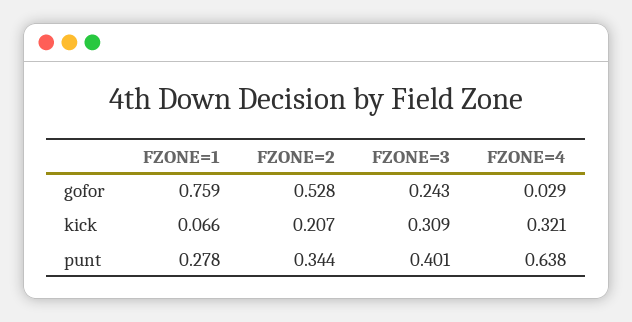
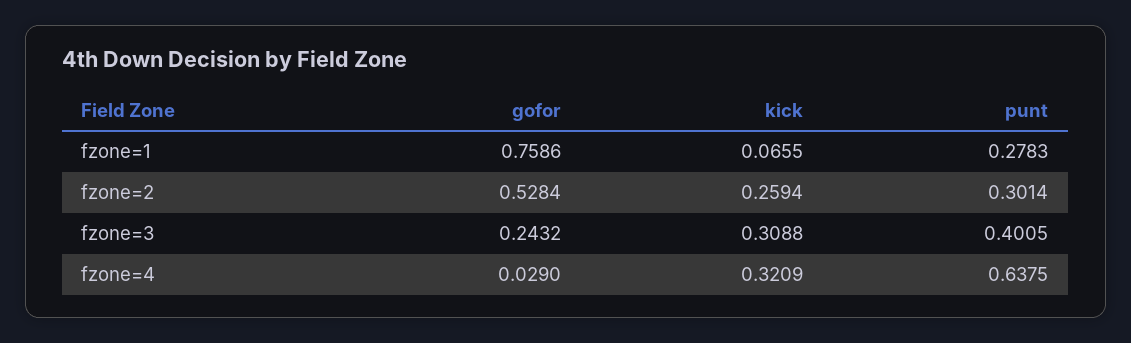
FZONE=2, kick: 0.207 -> 0.2594
FZONE=2, punt: 0.344 -> 0.3014

